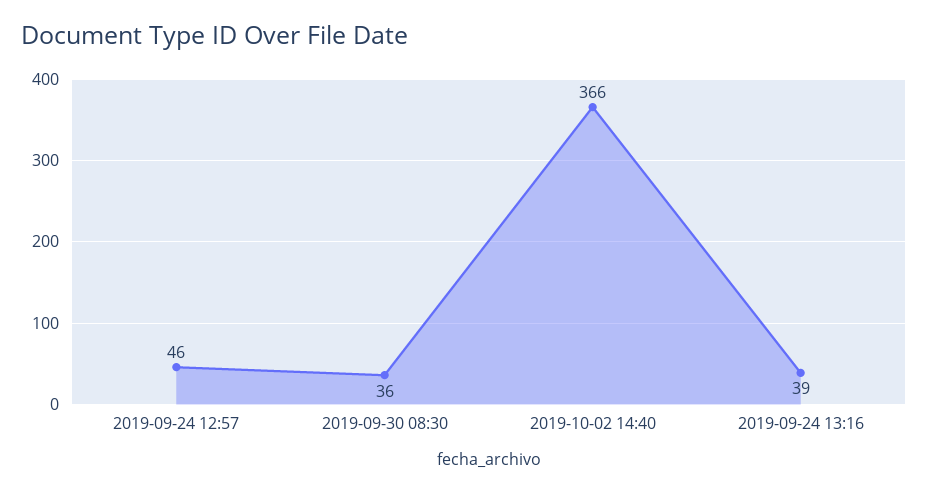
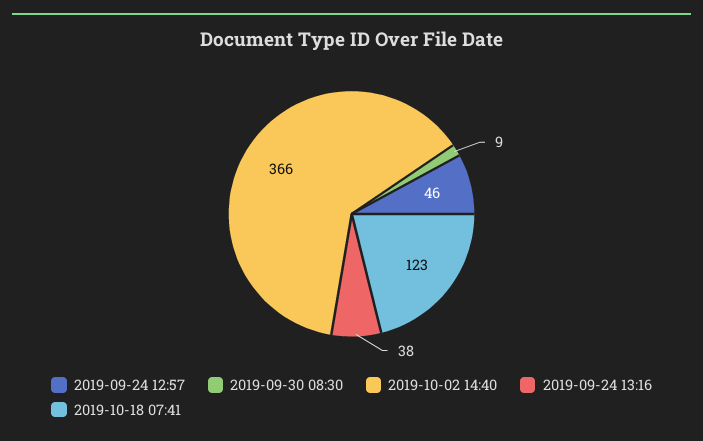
2019-09-30 08:30: 36 -> 9
2019-09-24 13:16: 39 -> 38
2019-10-18 07:41: none -> 123

